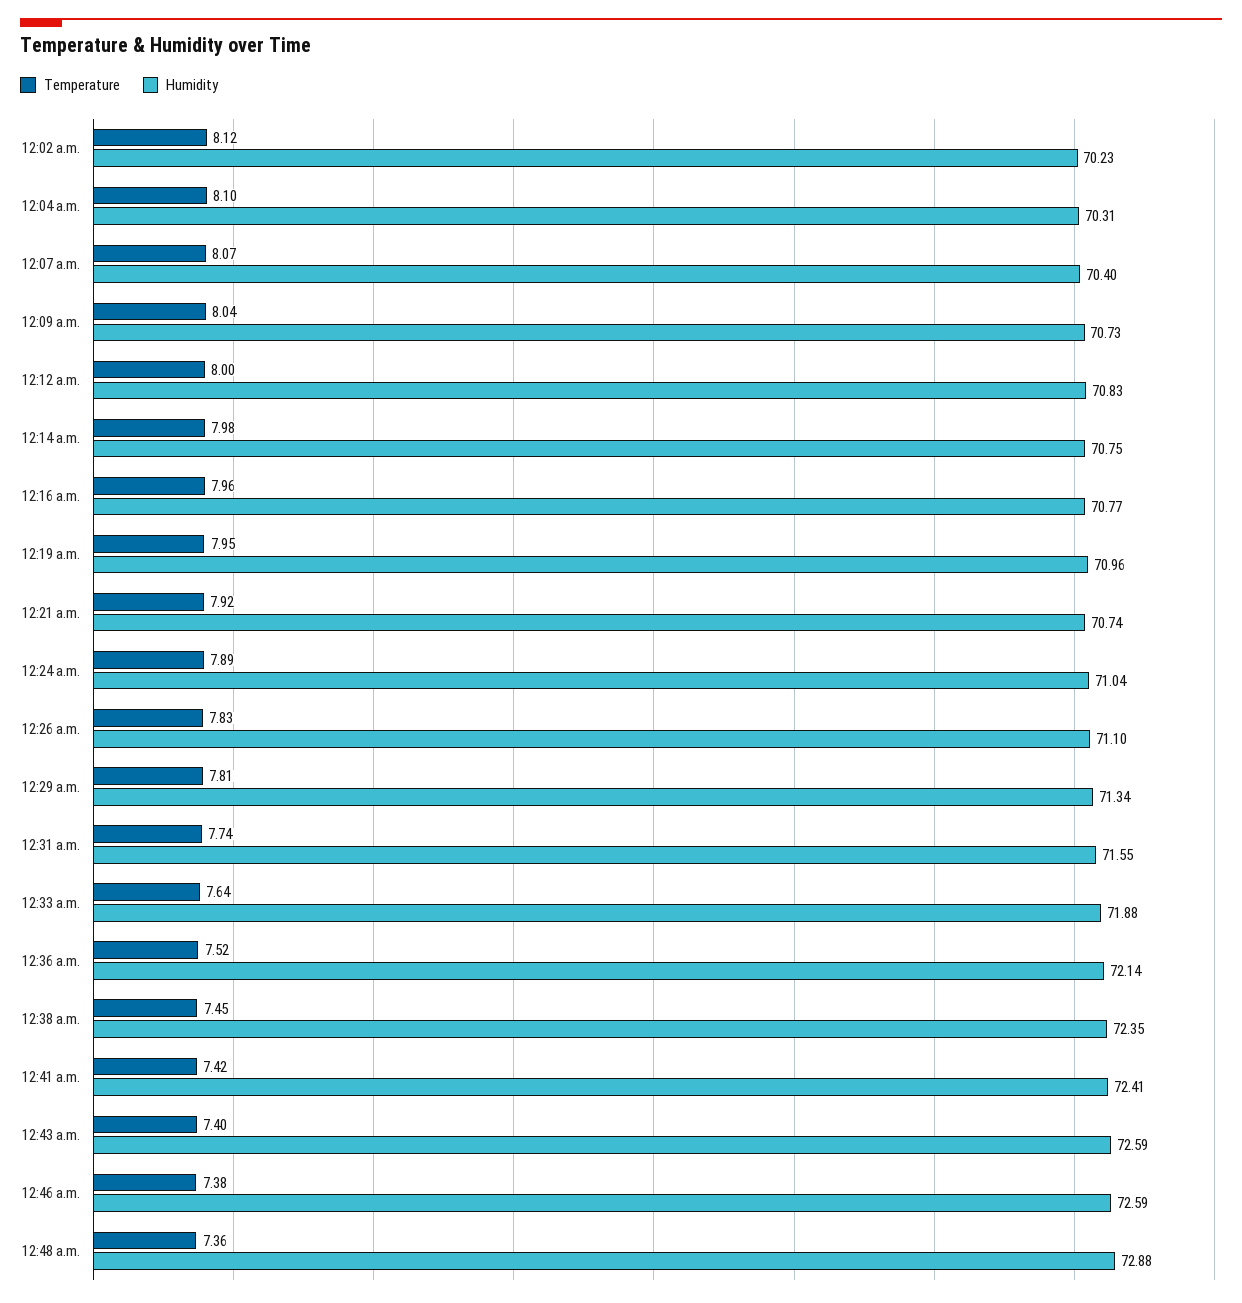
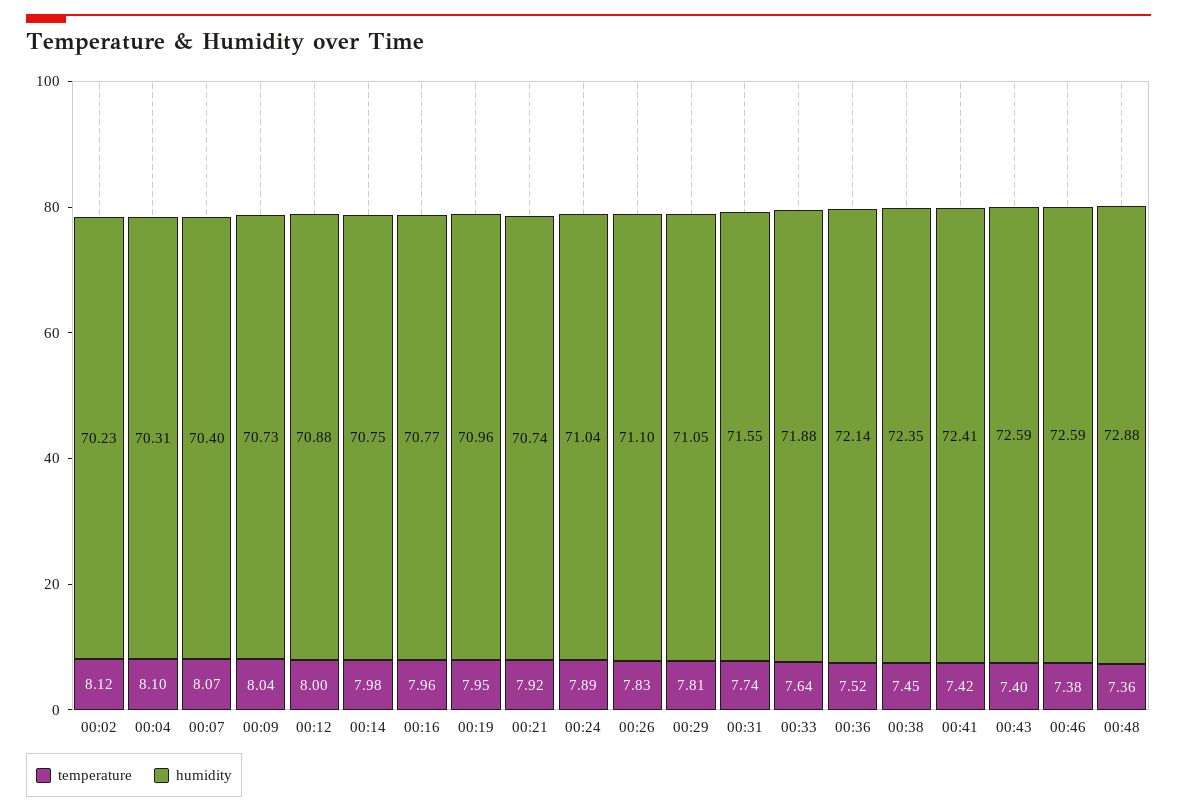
Humidity, 12:12 a.m.: 70.83 -> 70.88
Humidity, 12:29 a.m.: 71.34 -> 71.05

